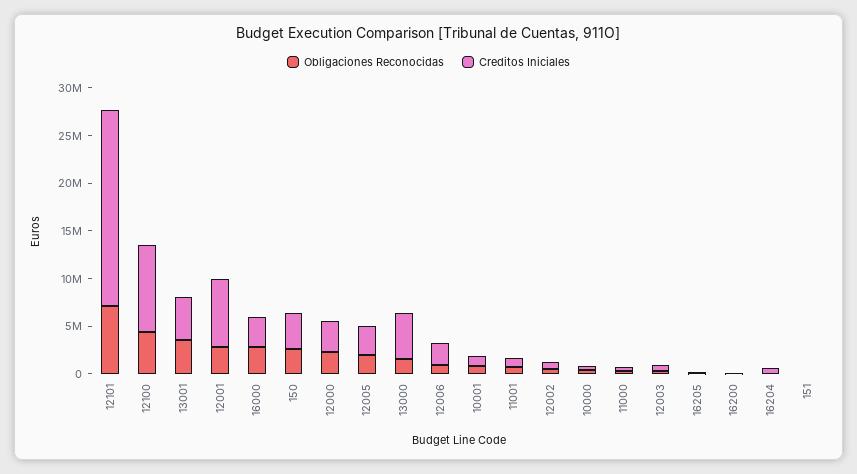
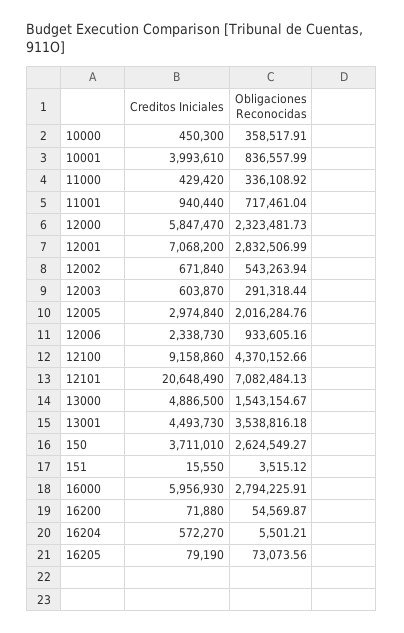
Creditos Iniciales, 16000: 3000000 -> 5956930
Creditos Iniciales, 12000: 3000000 -> 5847470
Creditos Iniciales, 10001: 1000000 -> 3993610

